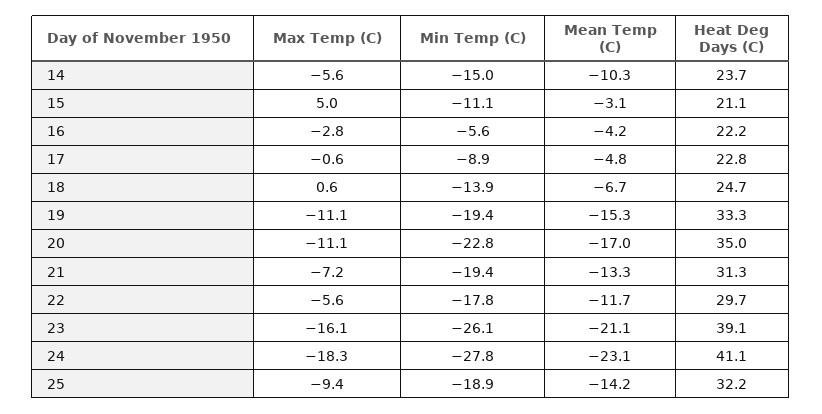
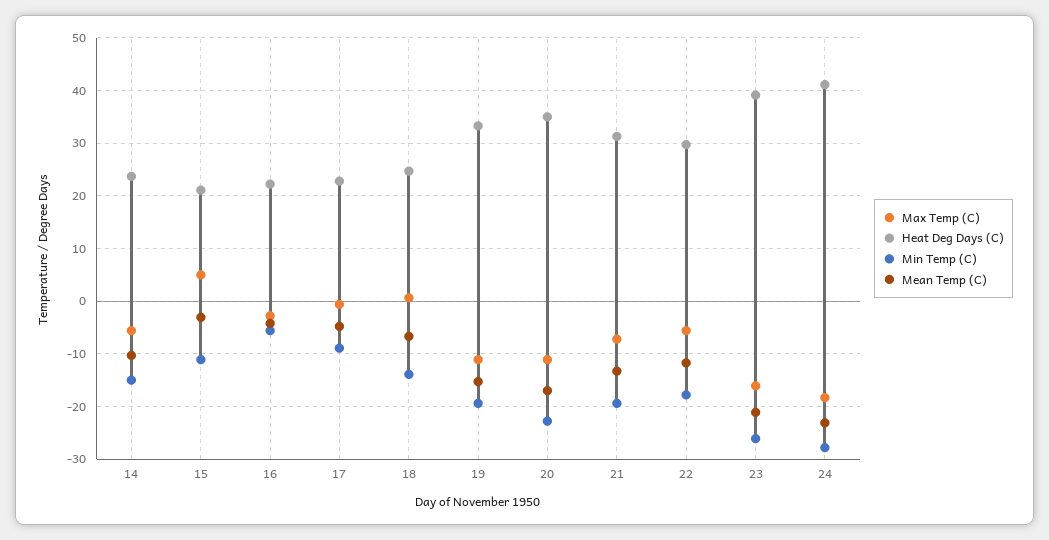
Max Temp (C), 25: -9.4 -> none
Min Temp (C), 25: -18.9 -> none
Mean Temp (C), 25: -14.2 -> none
Heat Deg Days (C), 25: 32.2 -> none

